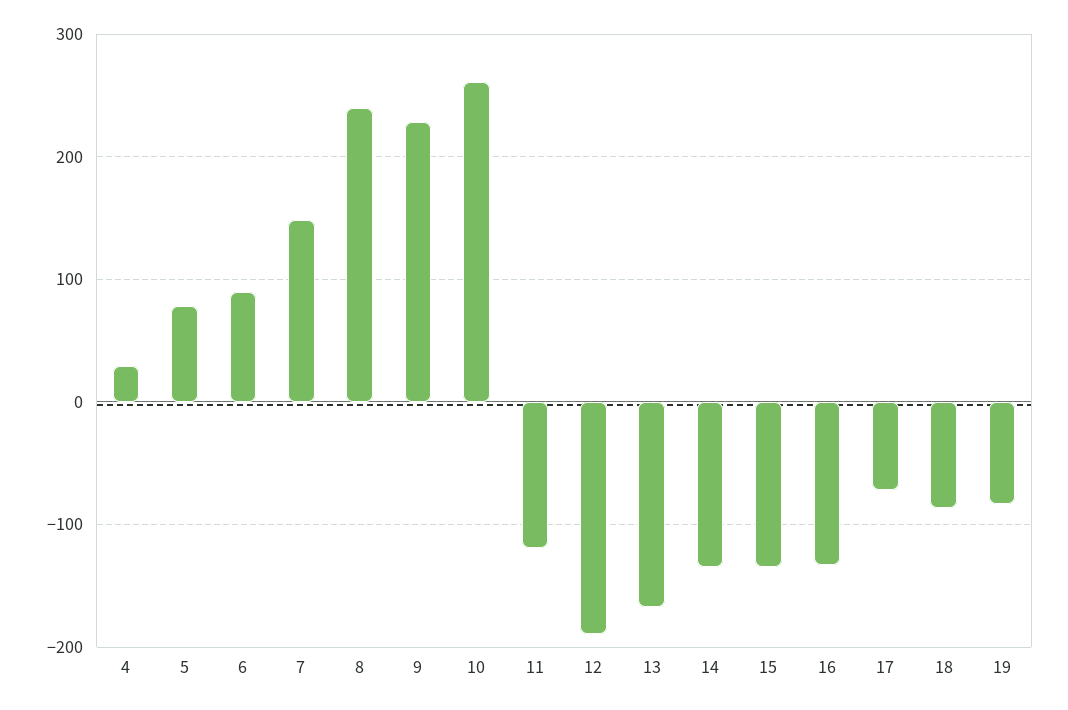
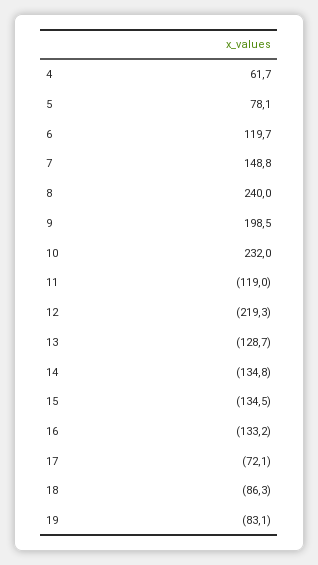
4: 30 -> 61.7
6: 90 -> 119.7
9: 230 -> 198.5
10: 260 -> 232
12: -190 -> -219.3
13: -170 -> -128.7

